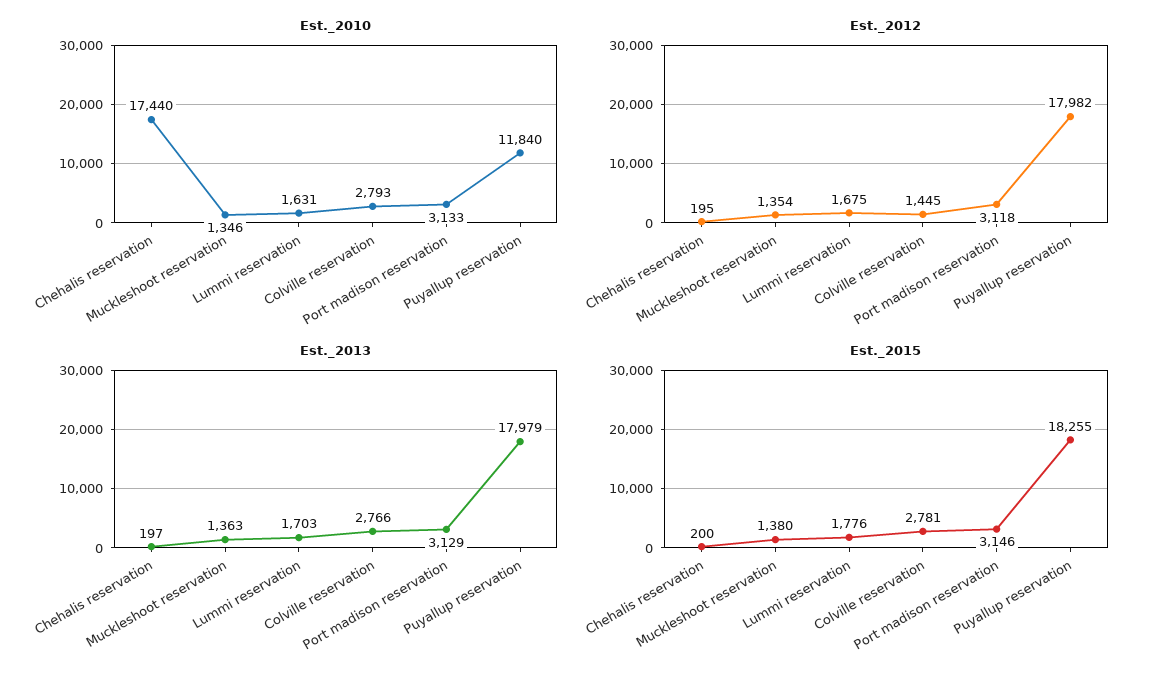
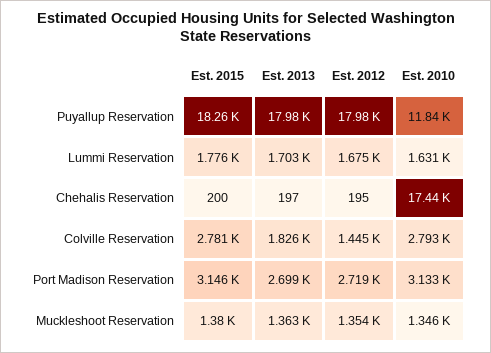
Est._2012, Port madison reservation: 3118 -> 2719
Est._2013, Colville reservation: 2766 -> 1826
Est._2013, Port madison reservation: 3129 -> 2699

